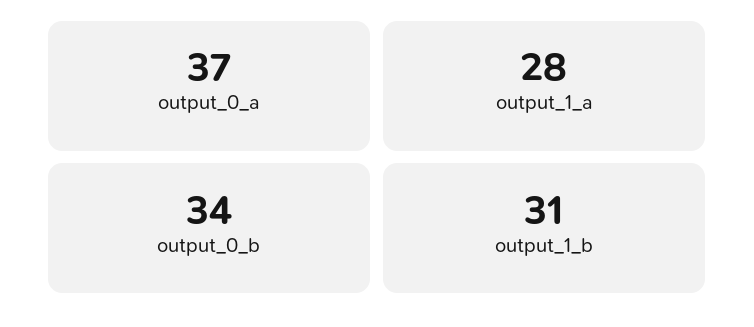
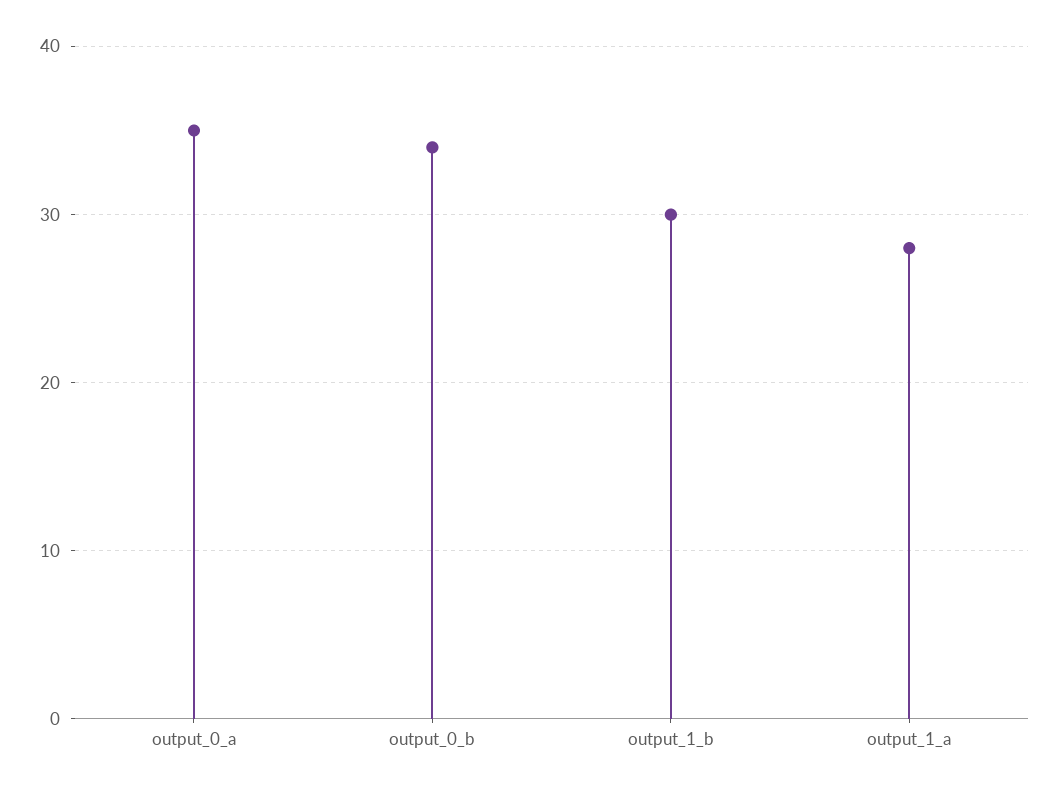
output_0_a: 37 -> 35
output_1_b: 31 -> 30

